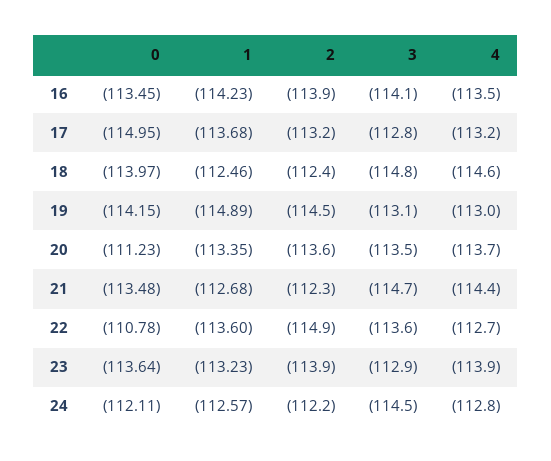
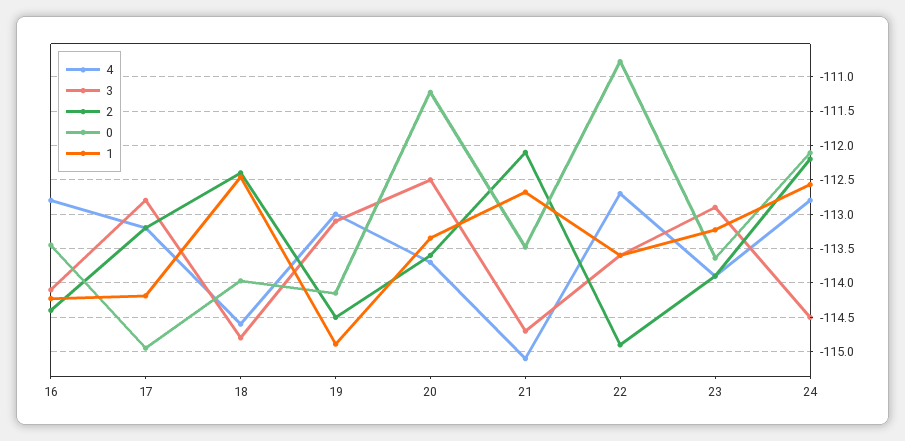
2, 16: -113.9 -> -114.4
4, 16: -113.5 -> -112.8
1, 17: -113.68 -> -114.2
3, 20: -113.5 -> -112.5
2, 21: -112.3 -> -112.1
4, 21: -114.4 -> -115.1

